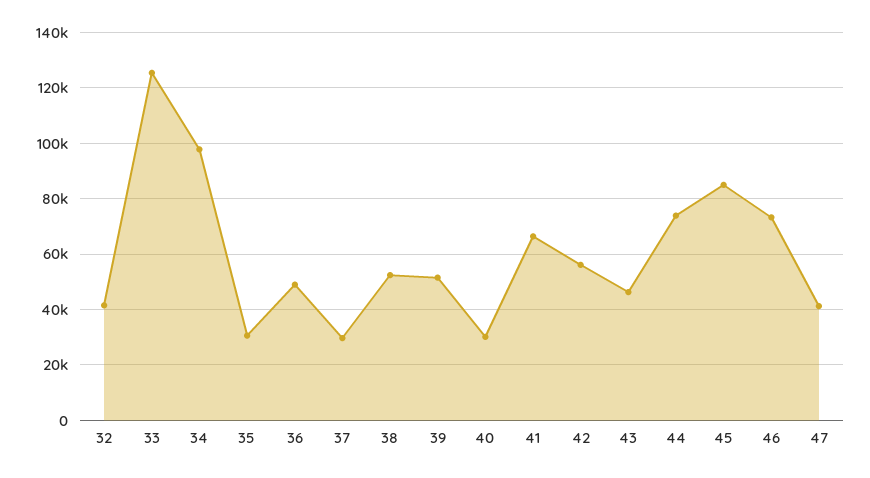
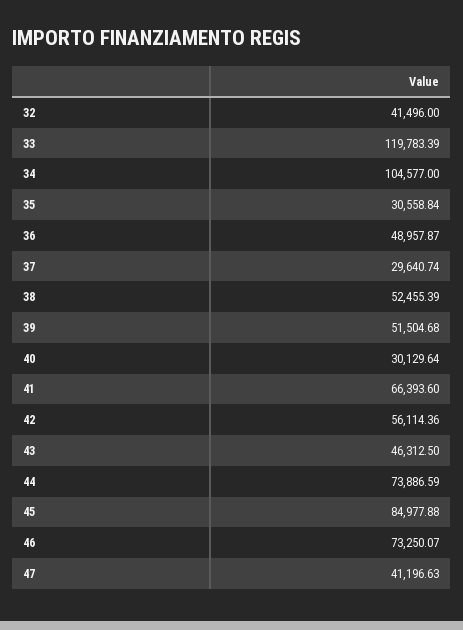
33: 125000 -> 119783.39
34: 97500 -> 104577

